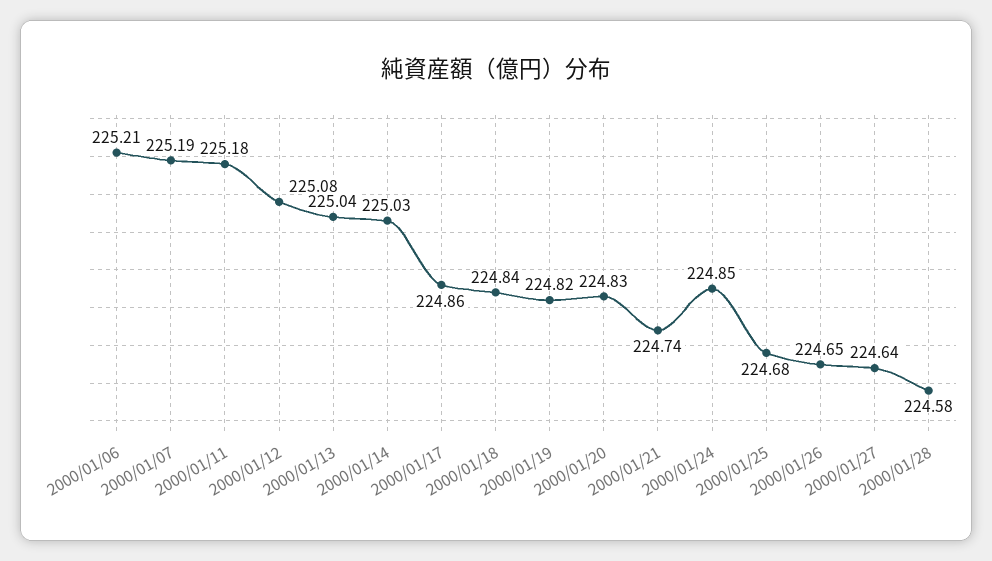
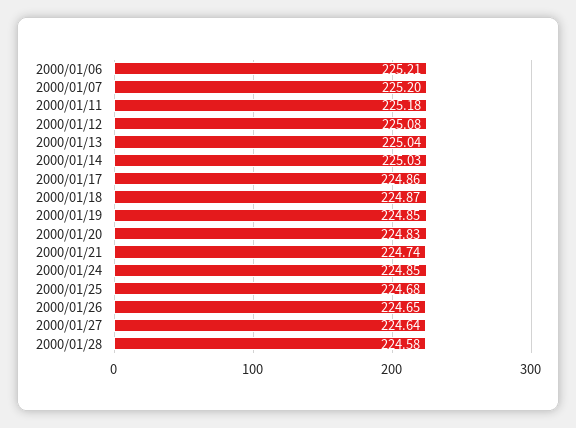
2000/01/07: 225.19 -> 225.2
2000/01/18: 224.84 -> 224.87
2000/01/19: 224.82 -> 224.85

